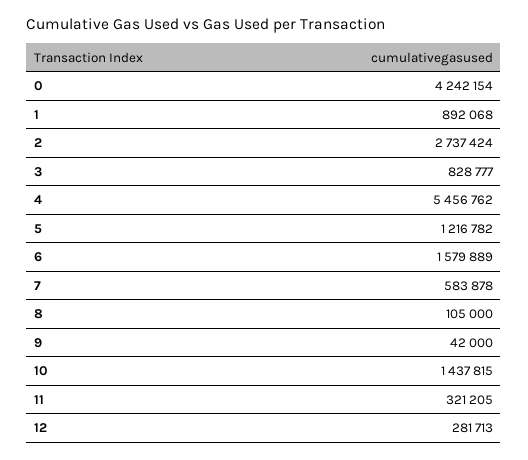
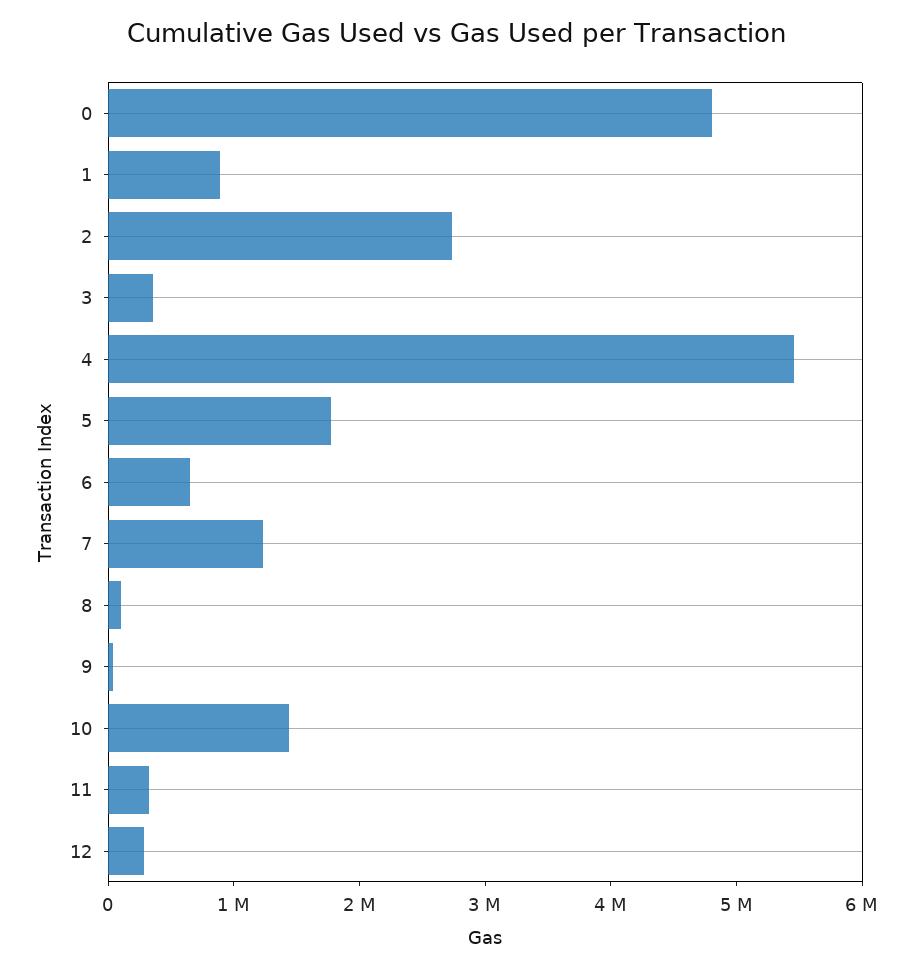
0: 4242154 -> 4800000
3: 828777 -> 400000
5: 1216782 -> 1800000
6: 1579889 -> 600000
7: 583878 -> 1200000

